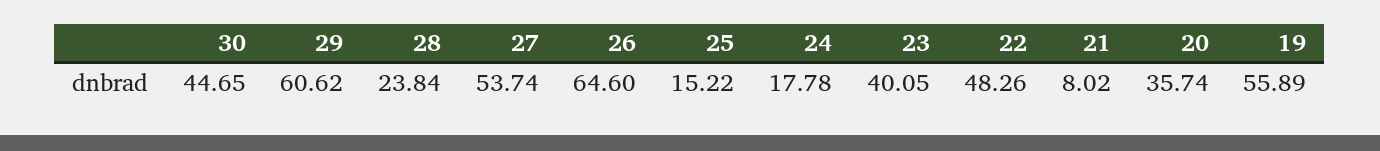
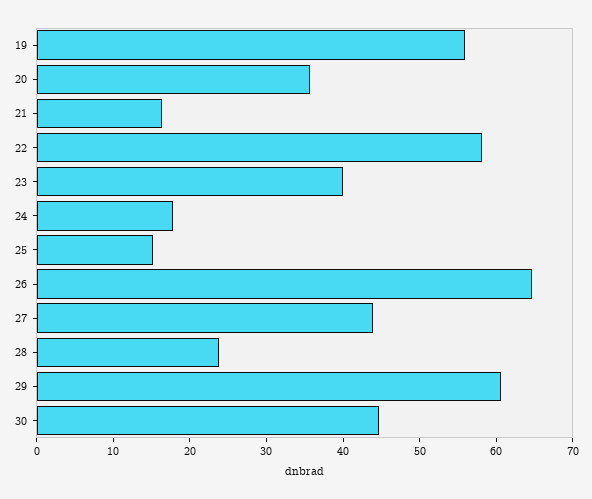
27: 53.74 -> 44
22: 48.26 -> 58
21: 8.02 -> 16

